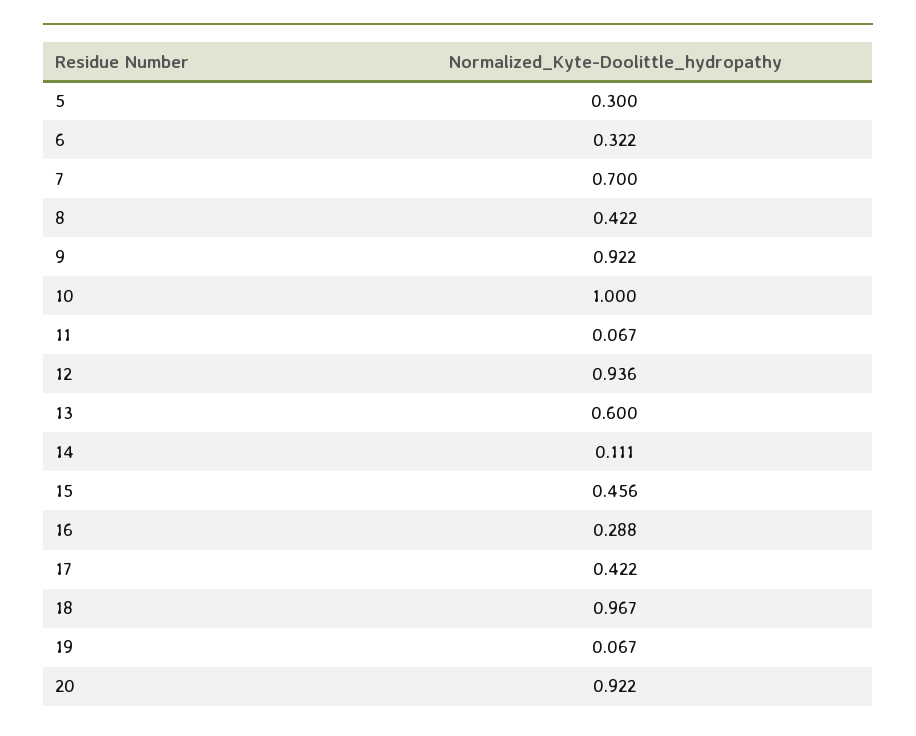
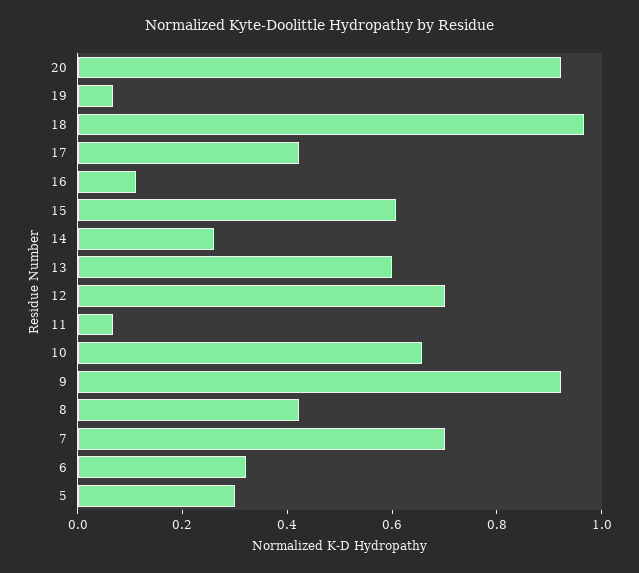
10: 1 -> 0.65
12: 0.936 -> 0.7
14: 0.111 -> 0.25
15: 0.456 -> 0.6
16: 0.288 -> 0.1

